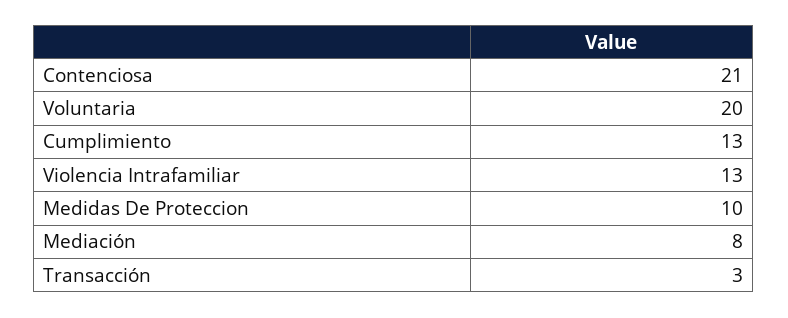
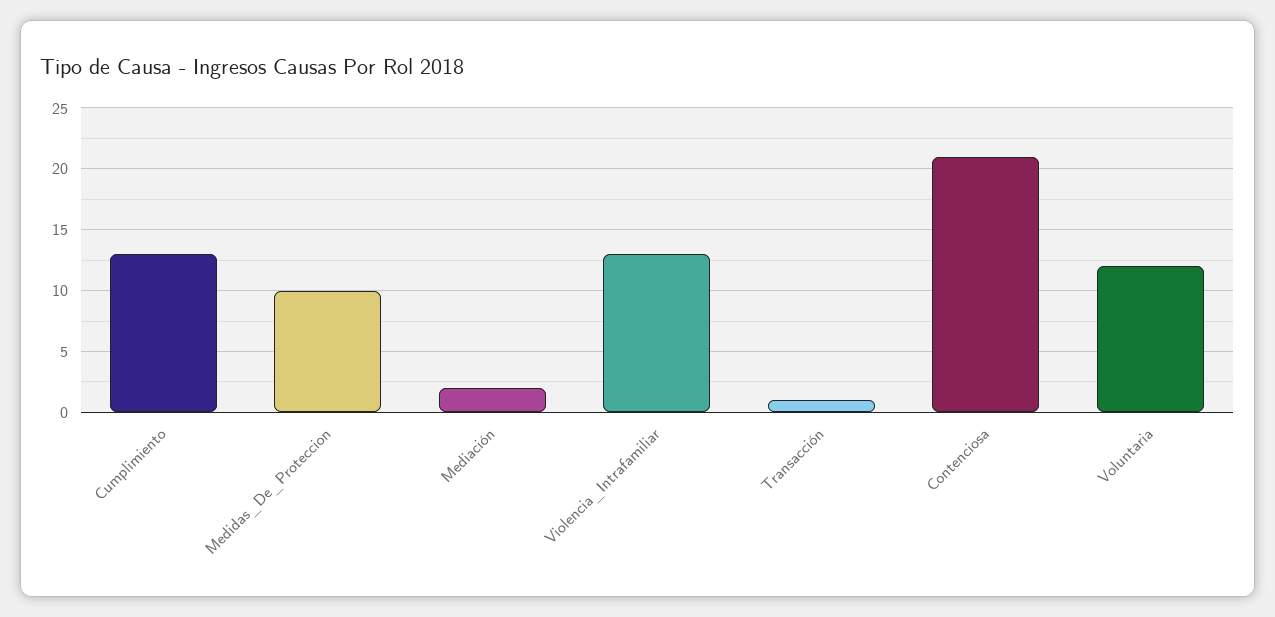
Voluntaria: 20 -> 12
Mediación: 8 -> 2
Transacción: 3 -> 1

